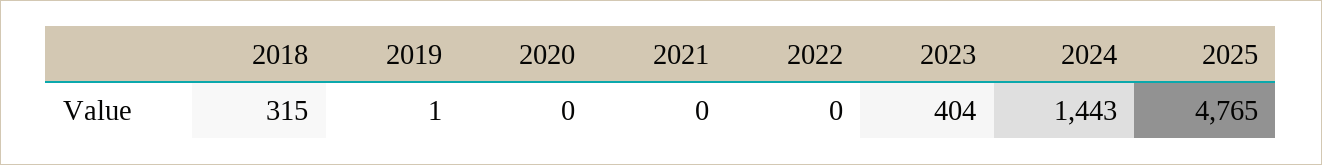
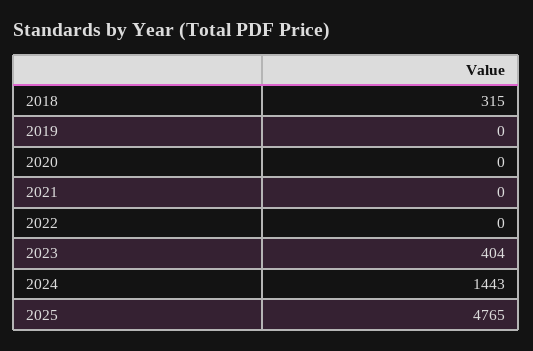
2019: 1 -> 0

